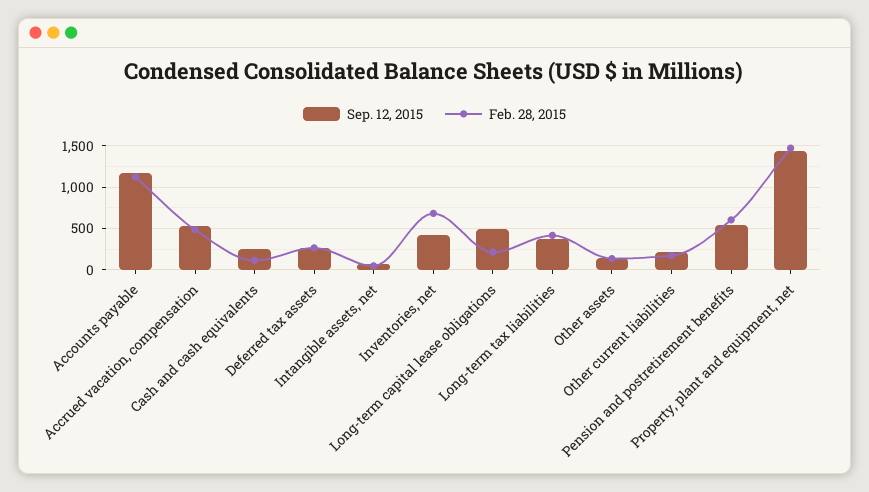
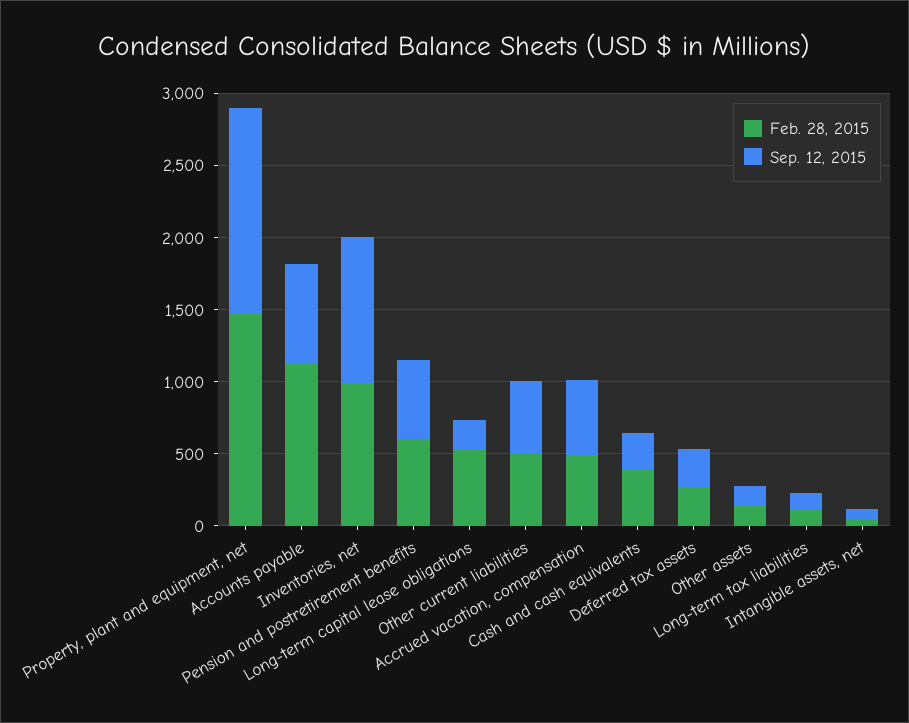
Sep. 12, 2015, Accounts payable: 1200 -> 700
Feb. 28, 2015, Cash and cash equivalents: 100 -> 400
Sep. 12, 2015, Inventories, net: 400 -> 1000
Feb. 28, 2015, Inventories, net: 700 -> 1000
Sep. 12, 2015, Long-term capital lease obligations: 500 -> 200
Feb. 28, 2015, Long-term capital lease obligations: 200 -> 500
Sep. 12, 2015, Long-term tax liabilities: 400 -> 100
Feb. 28, 2015, Long-term tax liabilities: 400 -> 100
Sep. 12, 2015, Other current liabilities: 200 -> 500
Feb. 28, 2015, Other current liabilities: 200 -> 500

